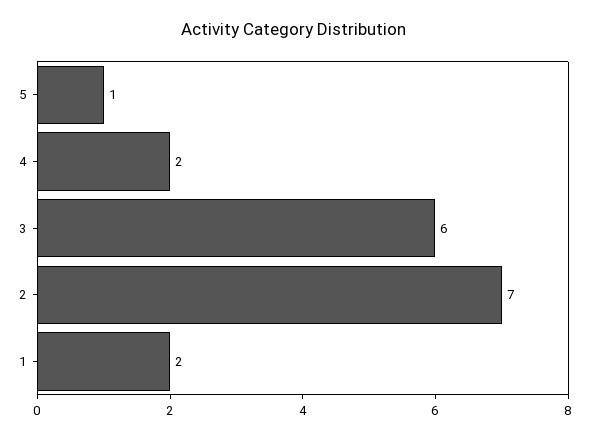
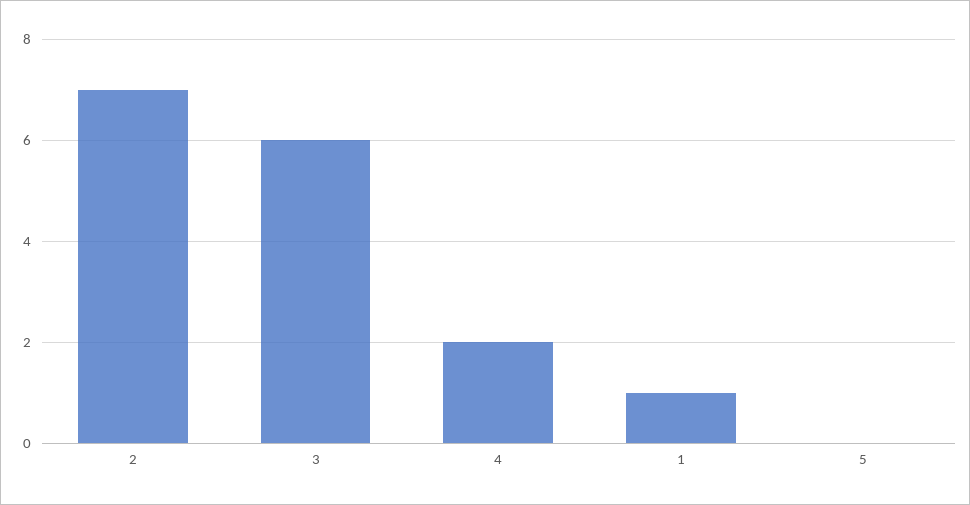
5: 1 -> 0
1: 2 -> 1

